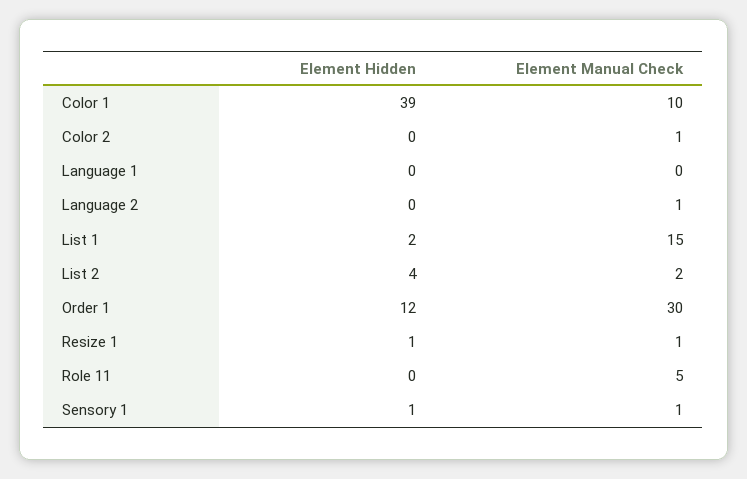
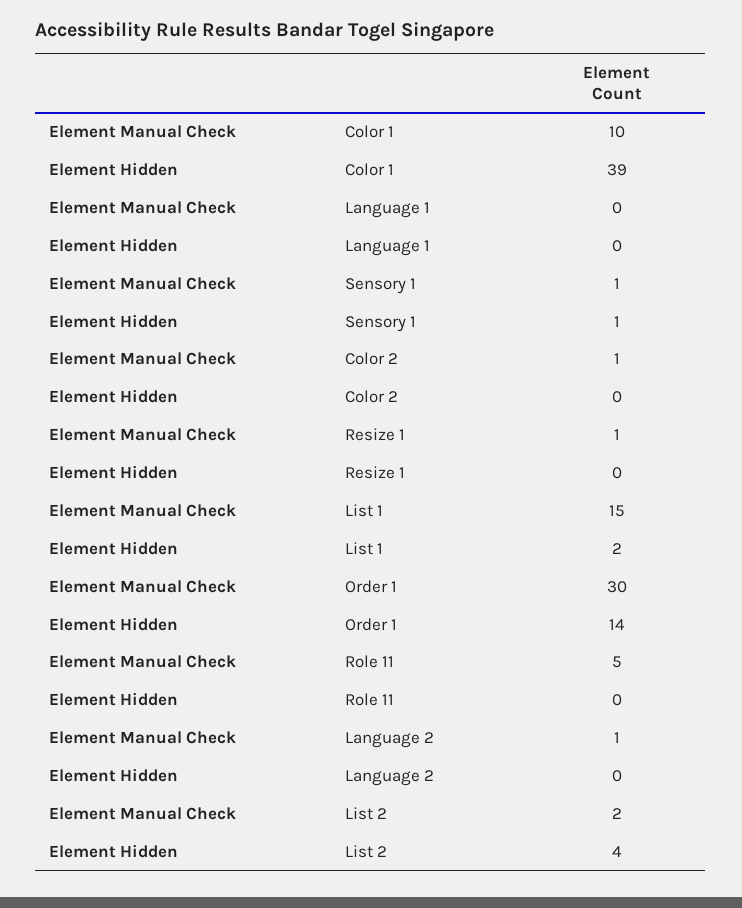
Element Hidden, Order 1: 12 -> 14
Element Hidden, Resize 1: 1 -> 0

